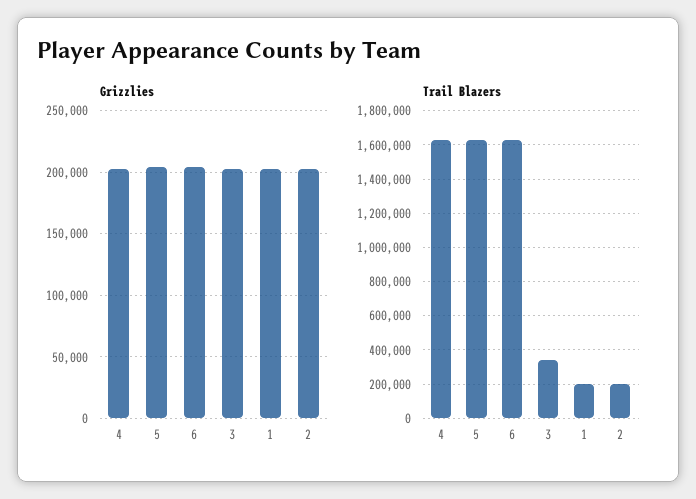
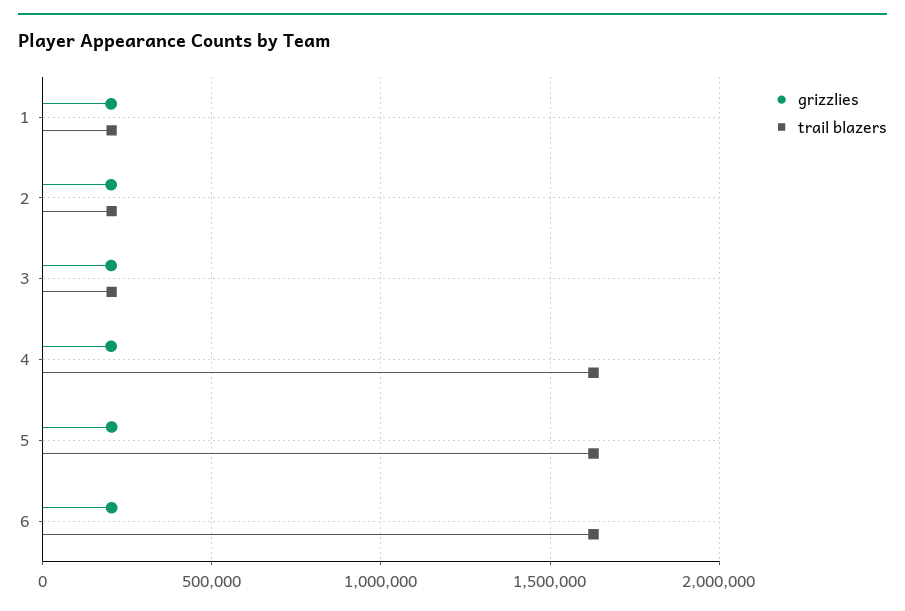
Trail Blazers, 3: 350000 -> 200000

